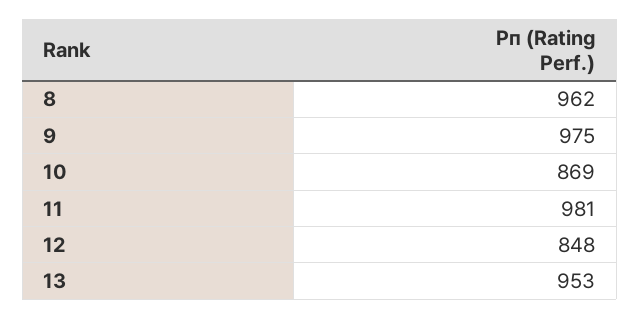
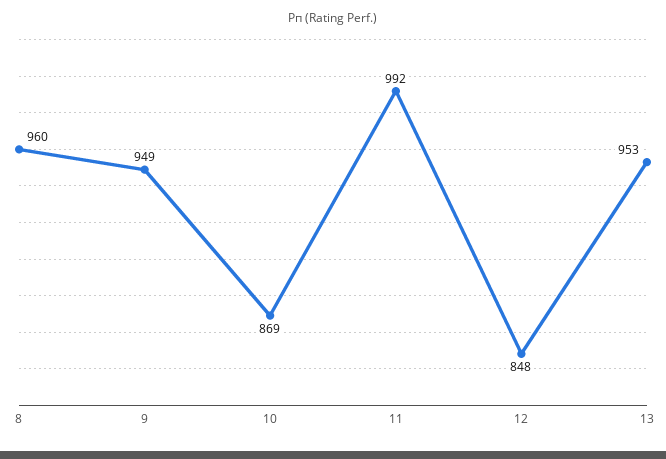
8: 962 -> 960
9: 975 -> 949
11: 981 -> 992

